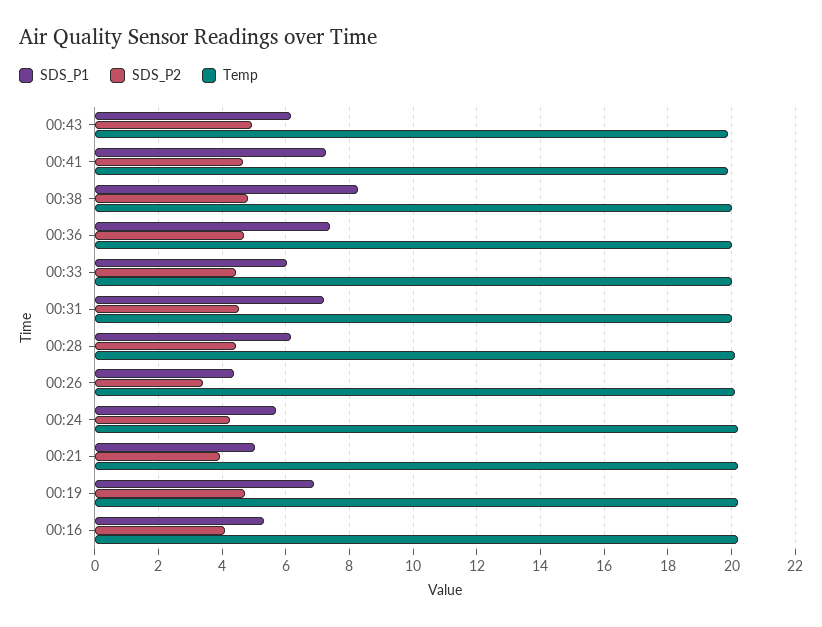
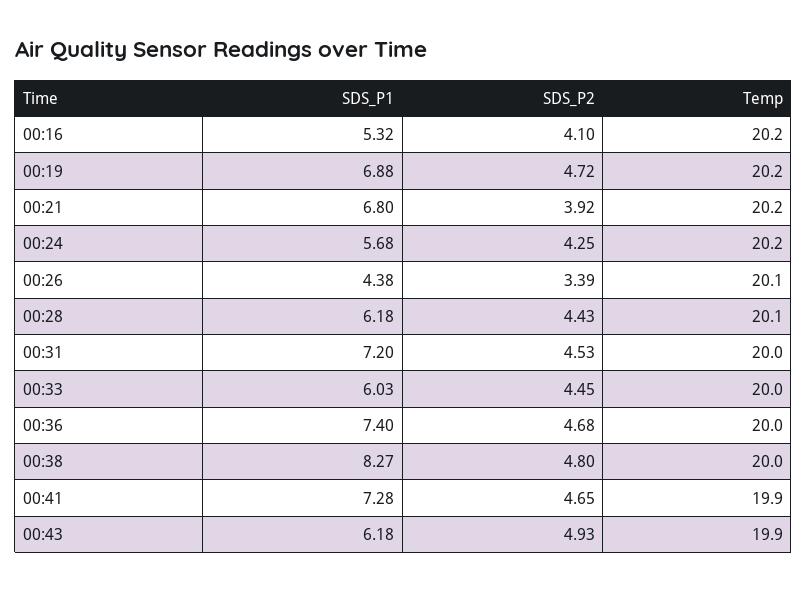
SDS_P1, 00:21: 5 -> 6.8

